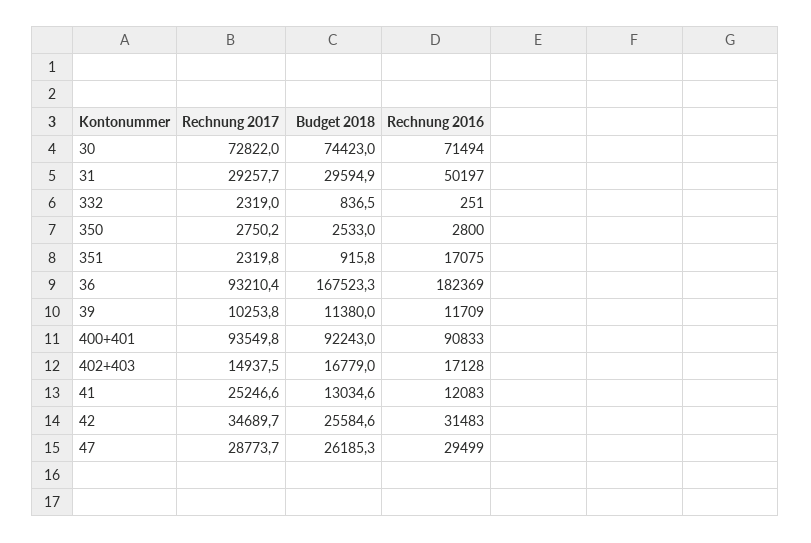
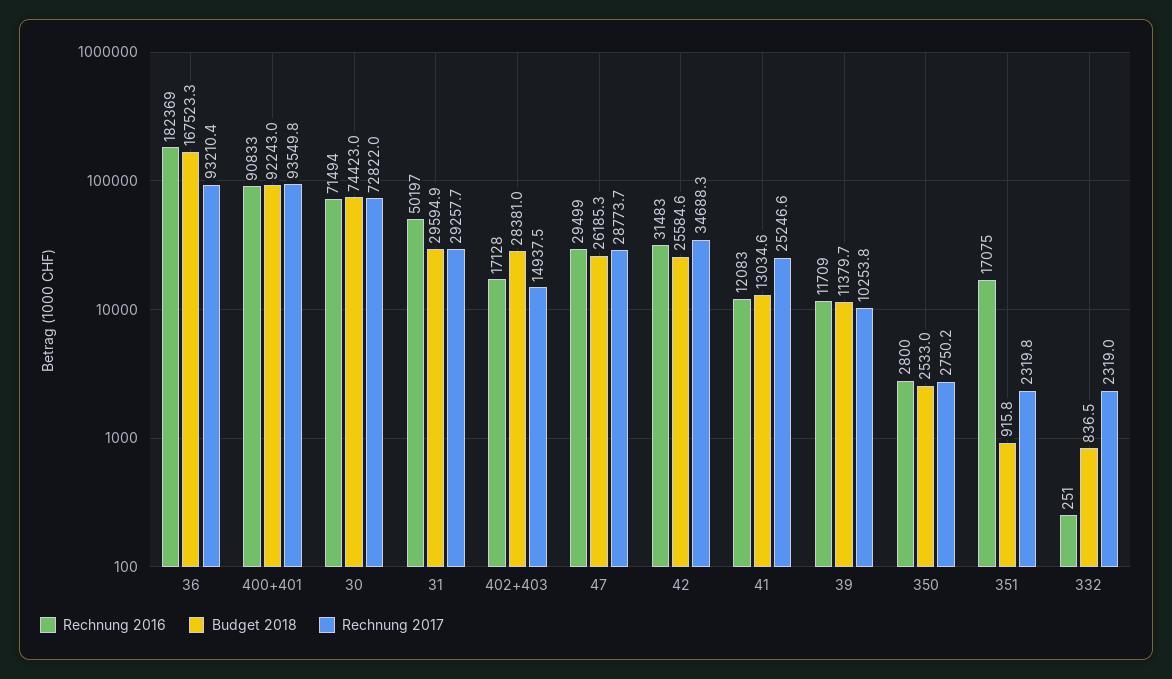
Budget 2018, 39: 11380 -> 11379.7
Budget 2018, 402+403: 16779 -> 28381
Rechnung 2017, 42: 34689.7 -> 34688.3

